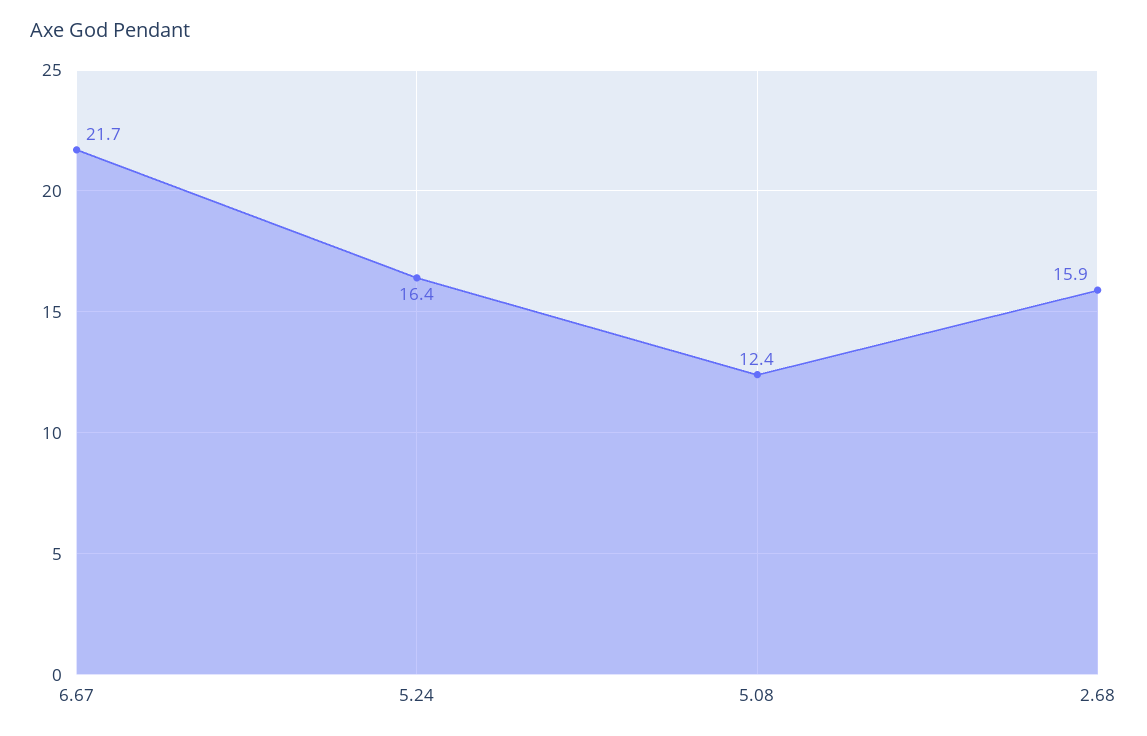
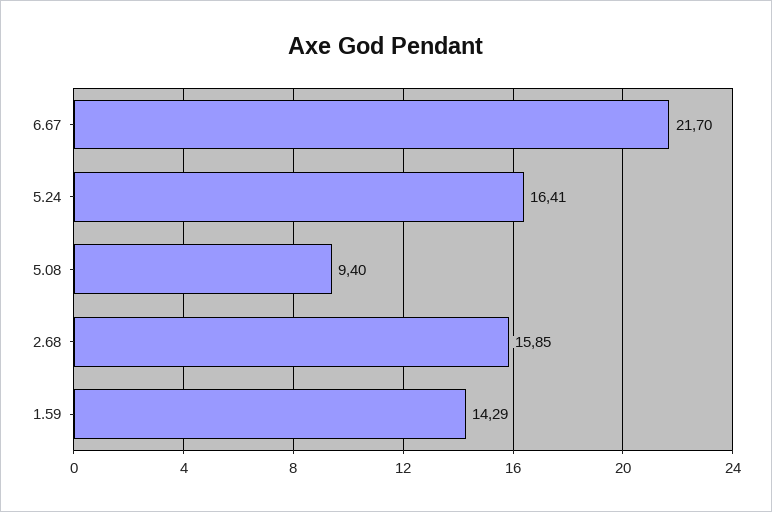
5.08: 12.4 -> 9.4
1.59: none -> 14.29

